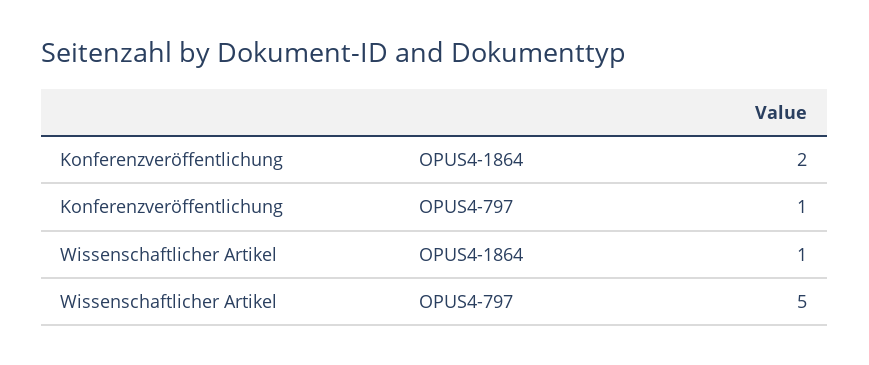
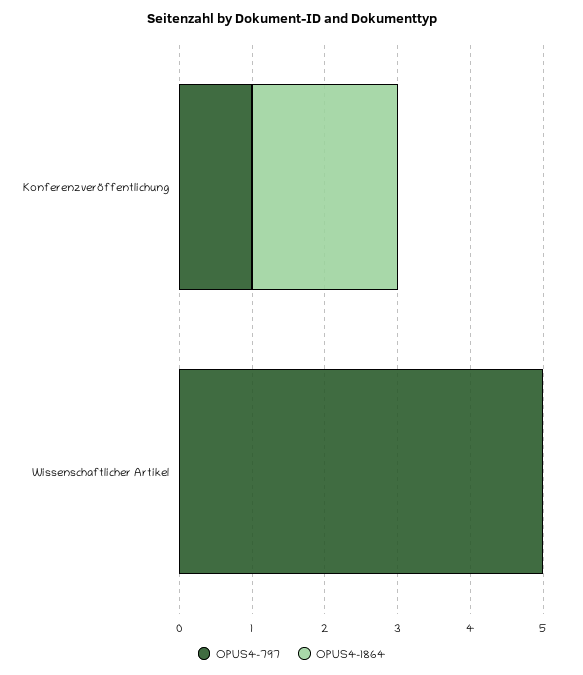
OPUS4-1864, Wissenschaftlicher Artikel: 1 -> 0

